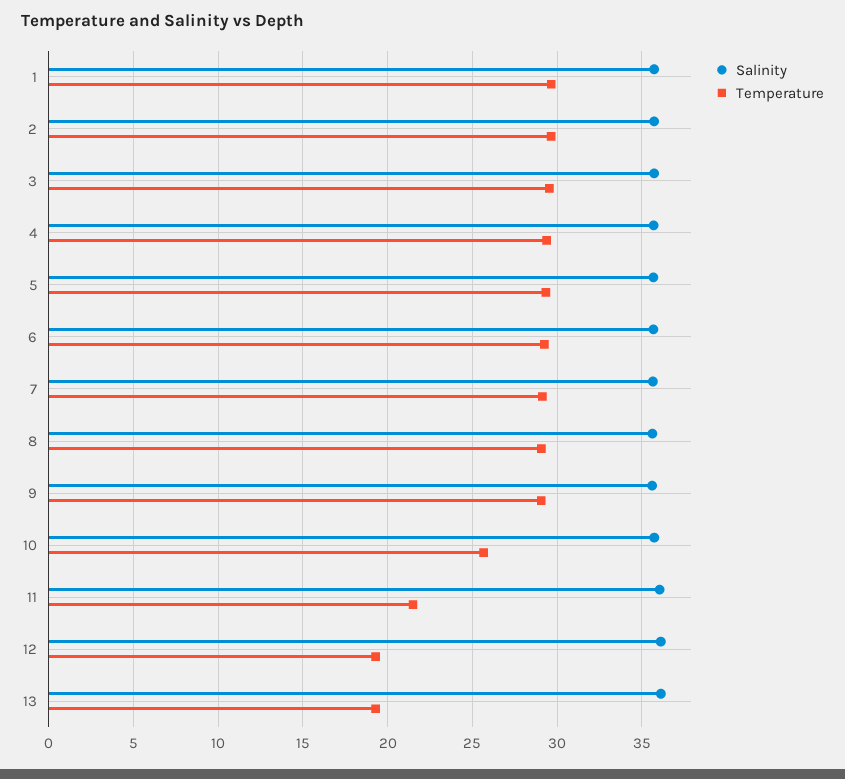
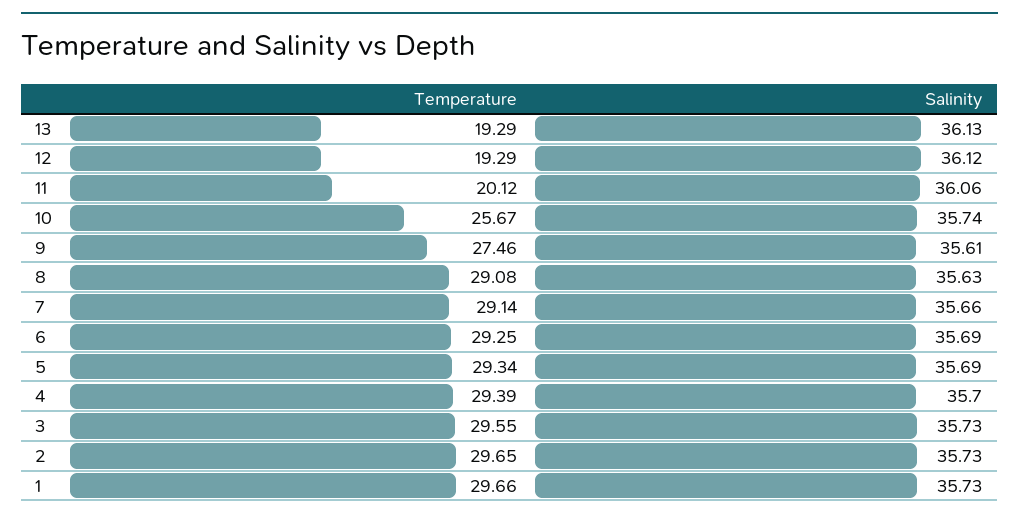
Temperature, 9: 29 -> 27.46
Temperature, 11: 21.5 -> 20.12

